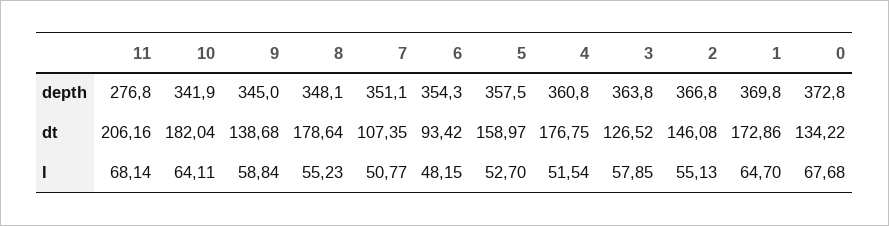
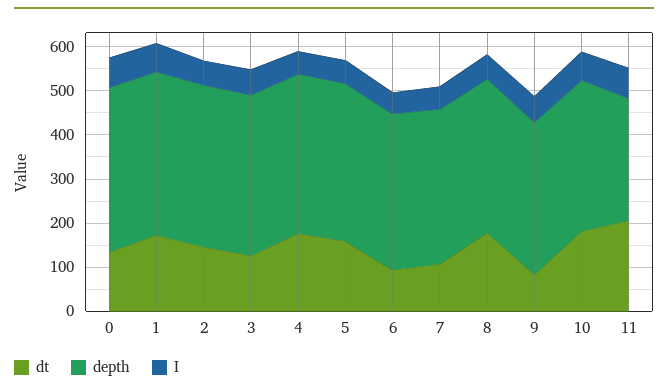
dt, 9: 138.68 -> 80

